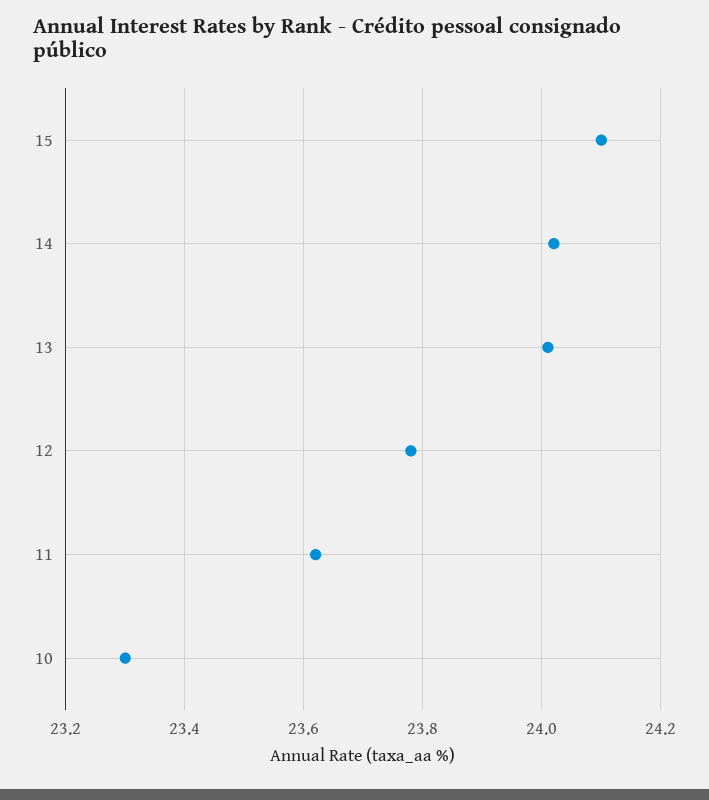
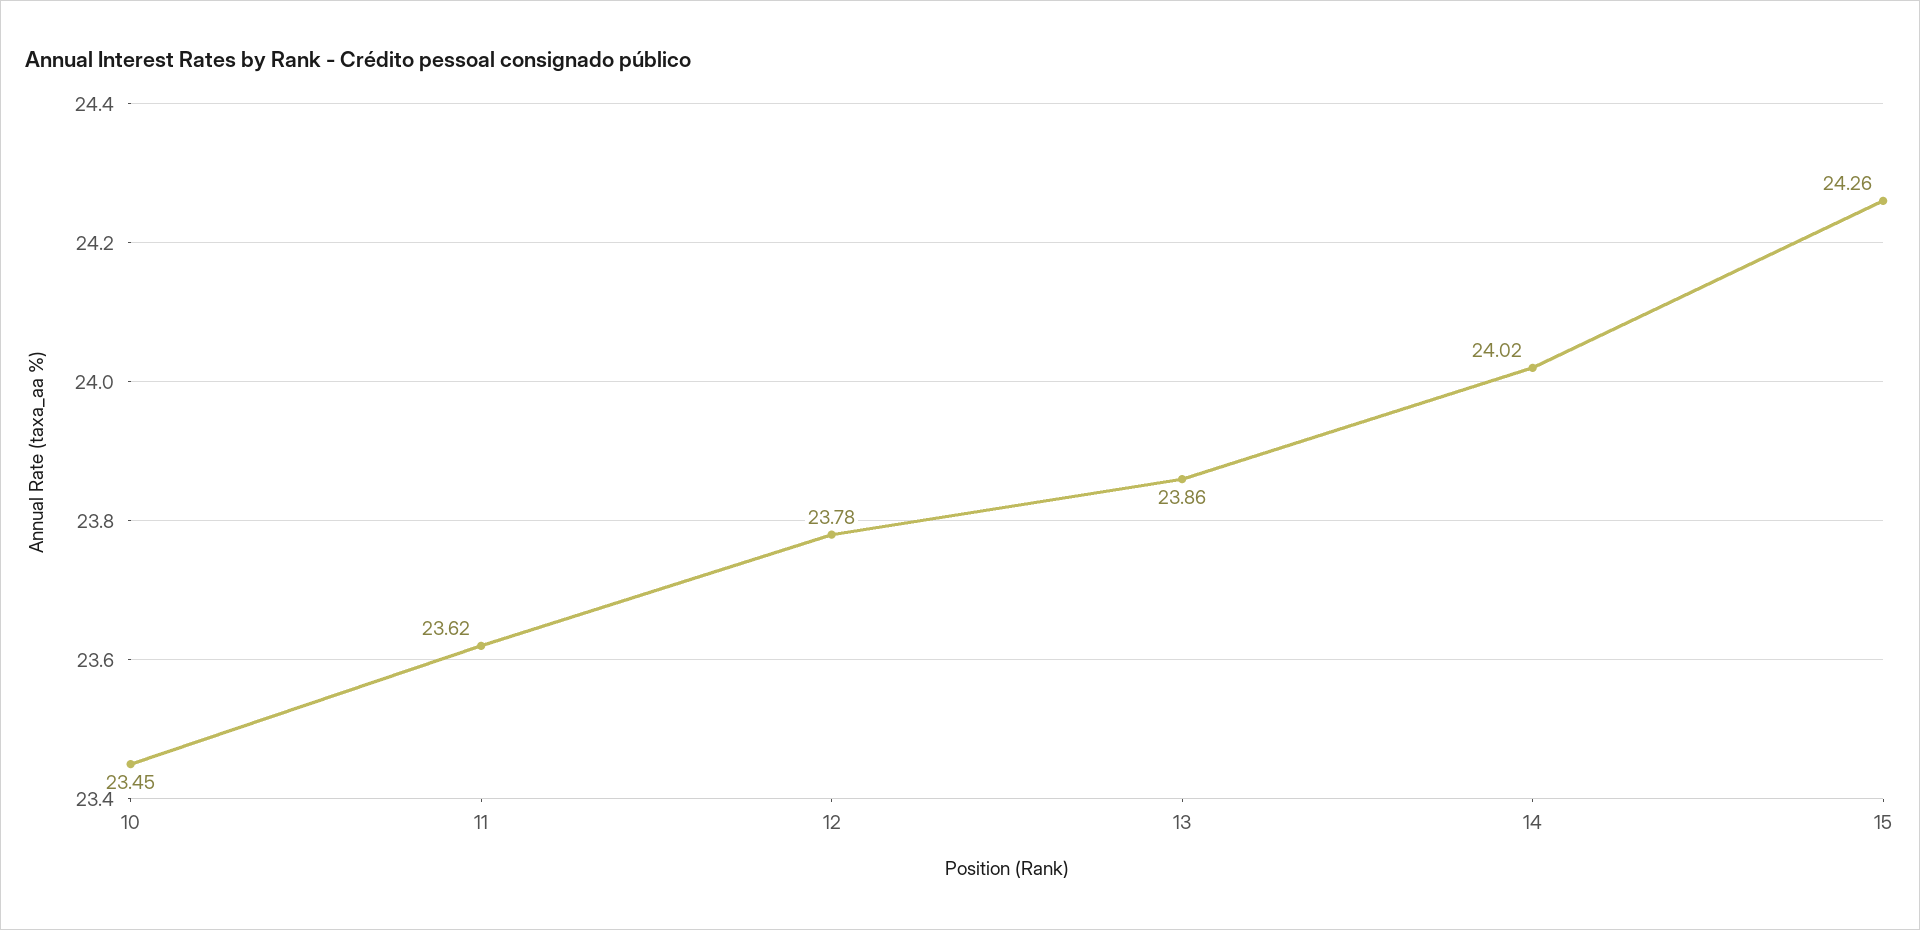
15: 24.1 -> 24.26
13: 24 -> 23.86
10: 23.3 -> 23.45

